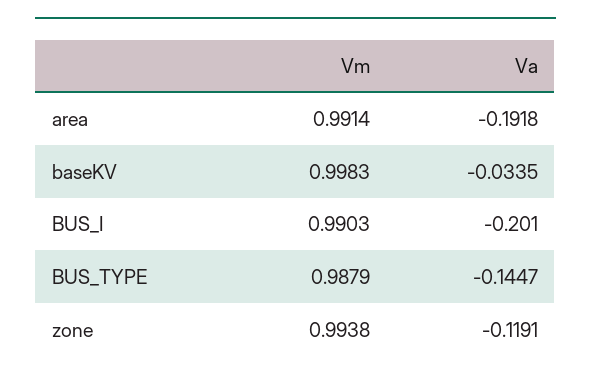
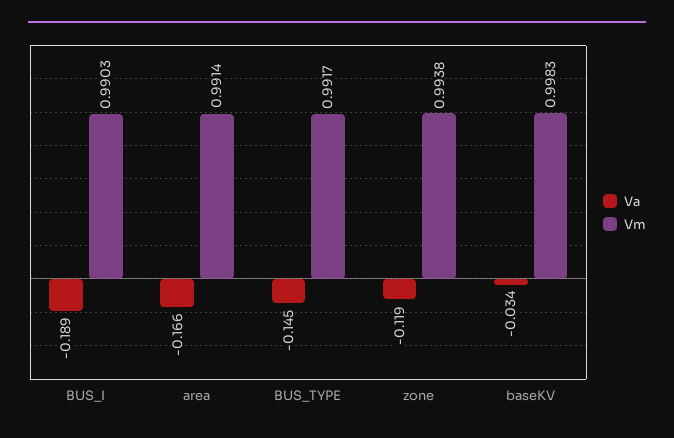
Va, area: -0.1918 -> -0.166
Va, BUS_I: -0.201 -> -0.189
Vm, BUS_TYPE: 0.9879 -> 0.9917

